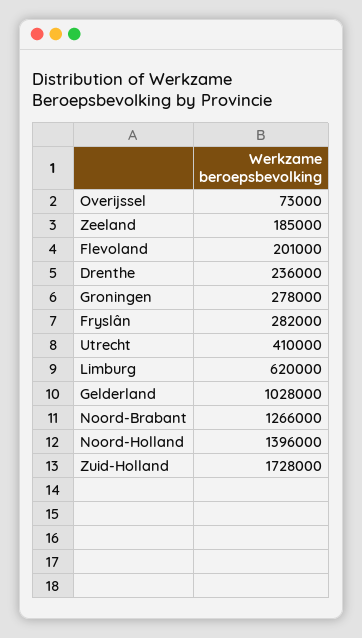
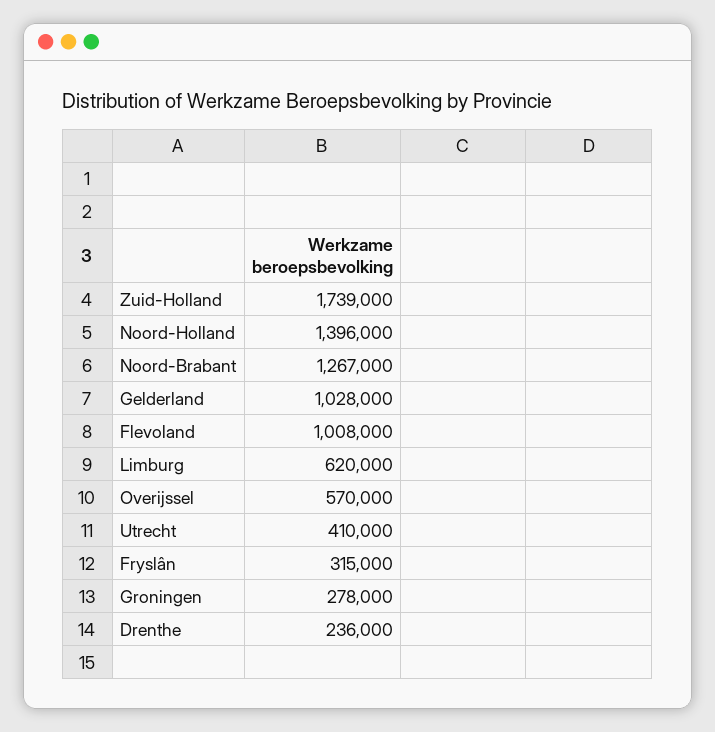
Overijssel: 73000 -> 570000
Zeeland: 185000 -> none
Flevoland: 201000 -> 1008000
Fryslân: 282000 -> 315000
Noord-Brabant: 1266000 -> 1267000
Zuid-Holland: 1728000 -> 1739000

